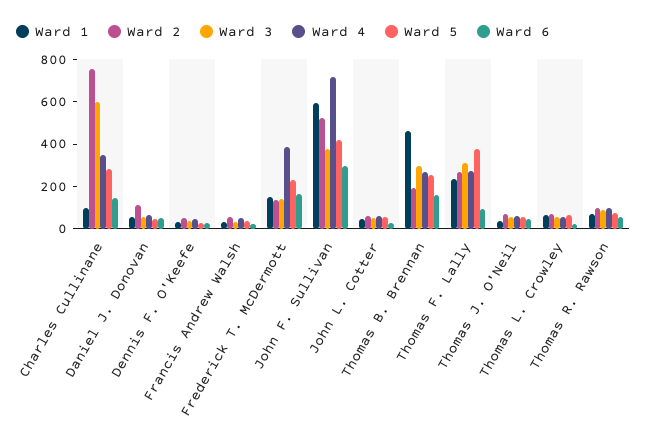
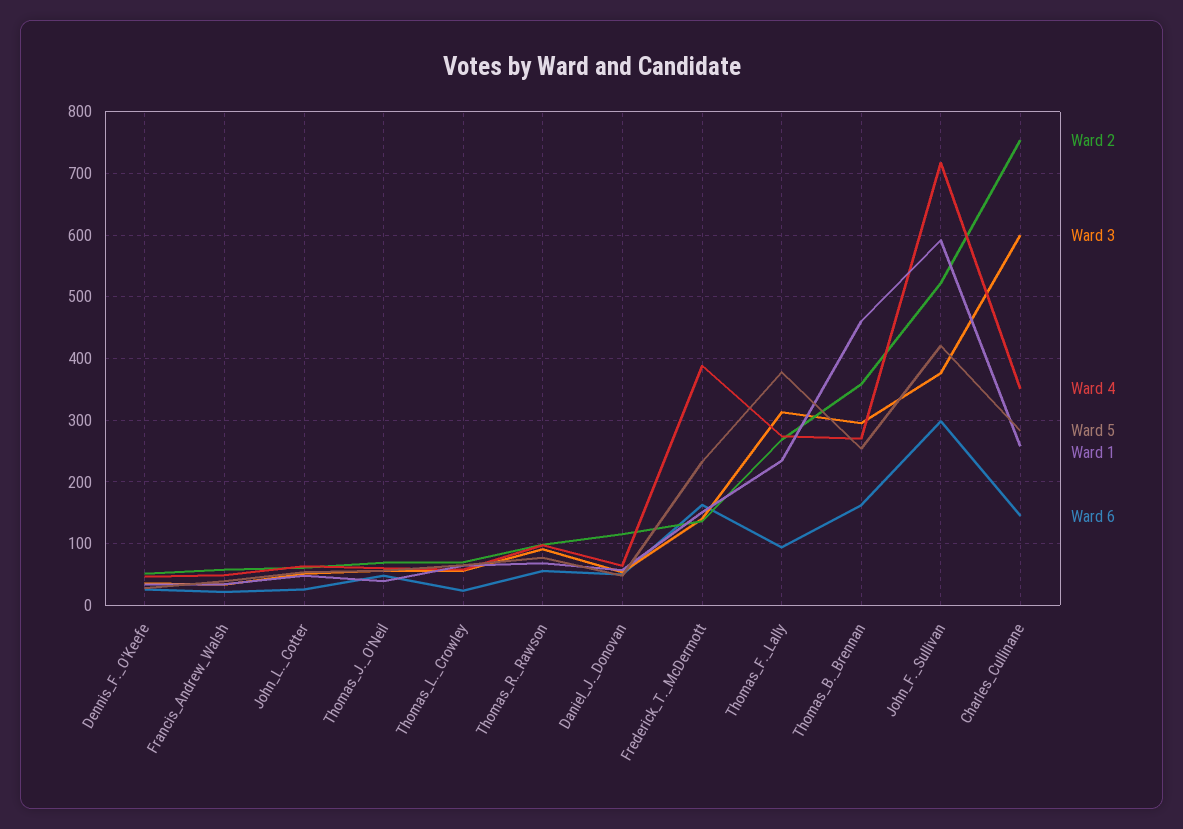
Ward 1, Charles Cullinane: 100 -> 260
Ward 2, Thomas B. Brennan: 200 -> 360

